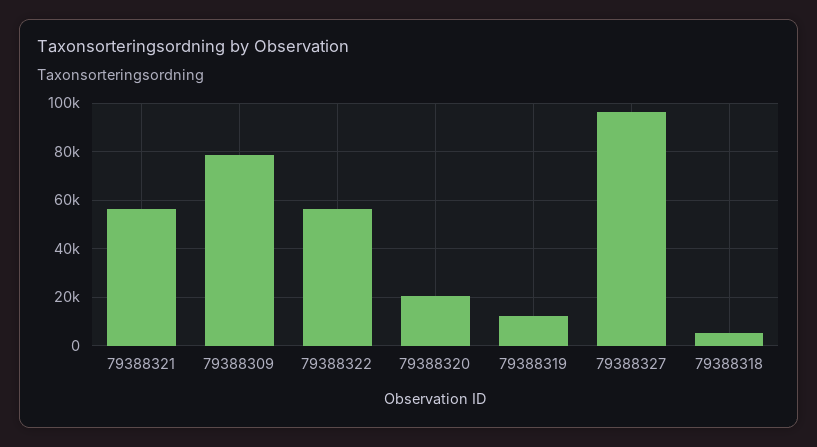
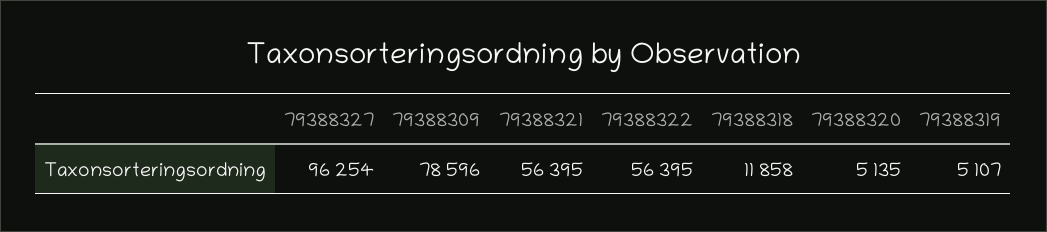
79388320: 20000 -> 5135
79388319: 12500 -> 5107
79388318: 5000 -> 11858

